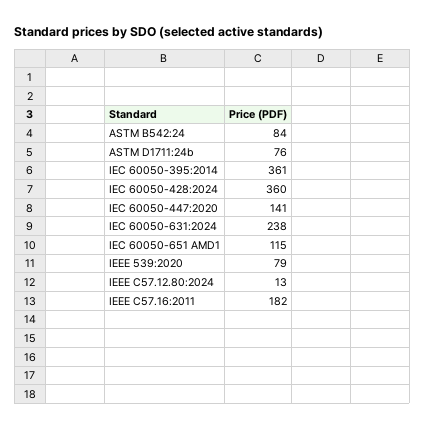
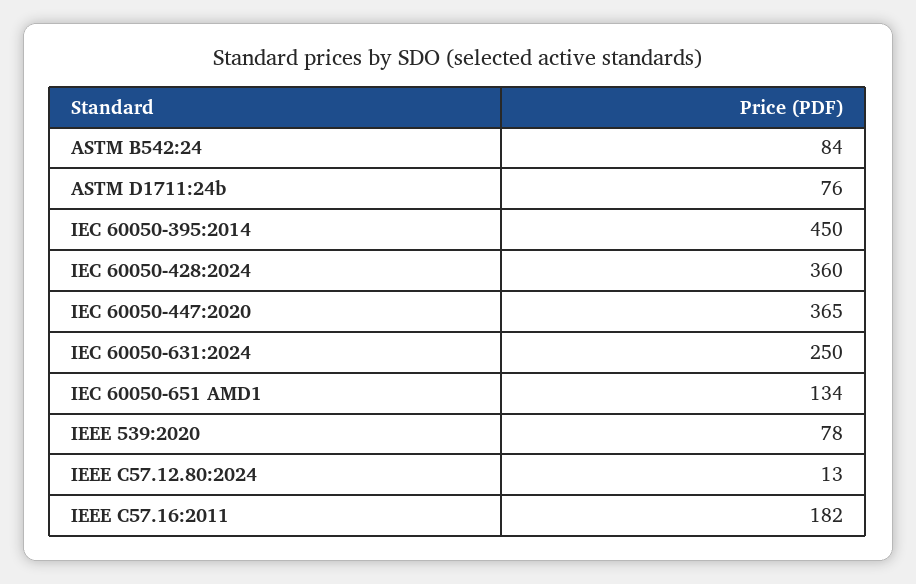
IEC 60050-395:2014: 361 -> 450
IEC 60050-447:2020: 141 -> 365
IEC 60050-631:2024: 238 -> 250
IEC 60050-651 AMD1: 115 -> 134
IEEE 539:2020: 79 -> 78

